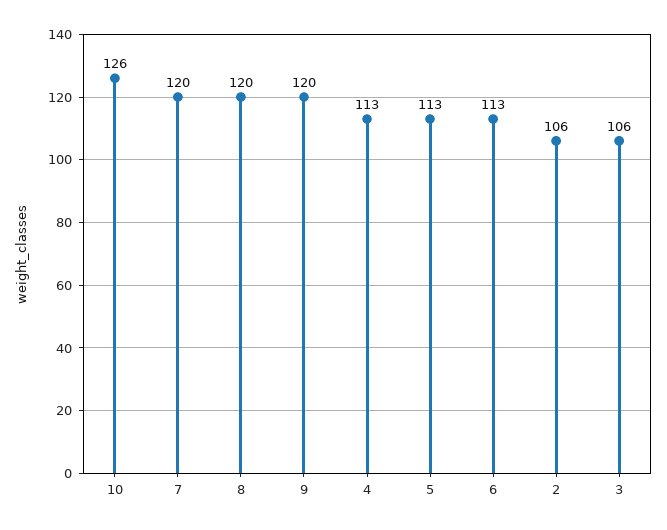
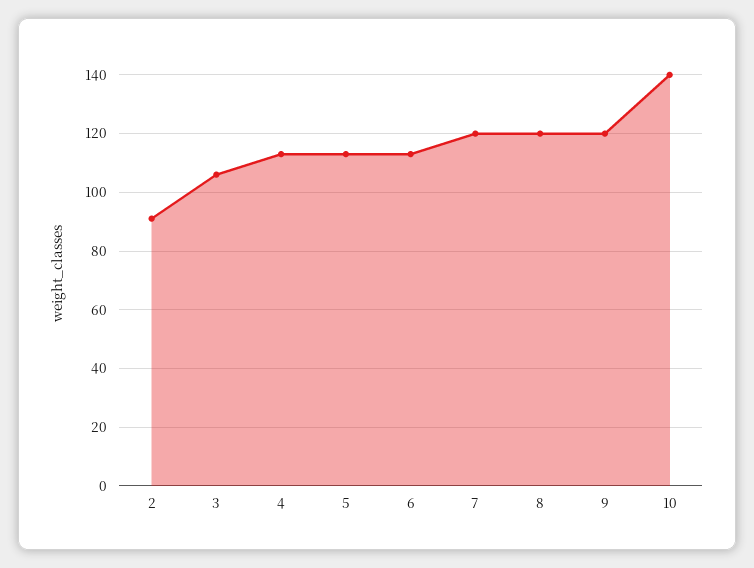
10: 126 -> 140
2: 106 -> 90

